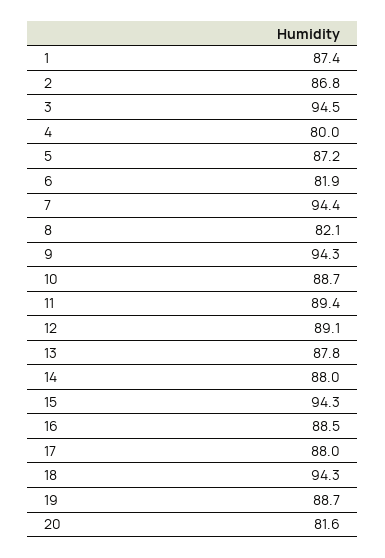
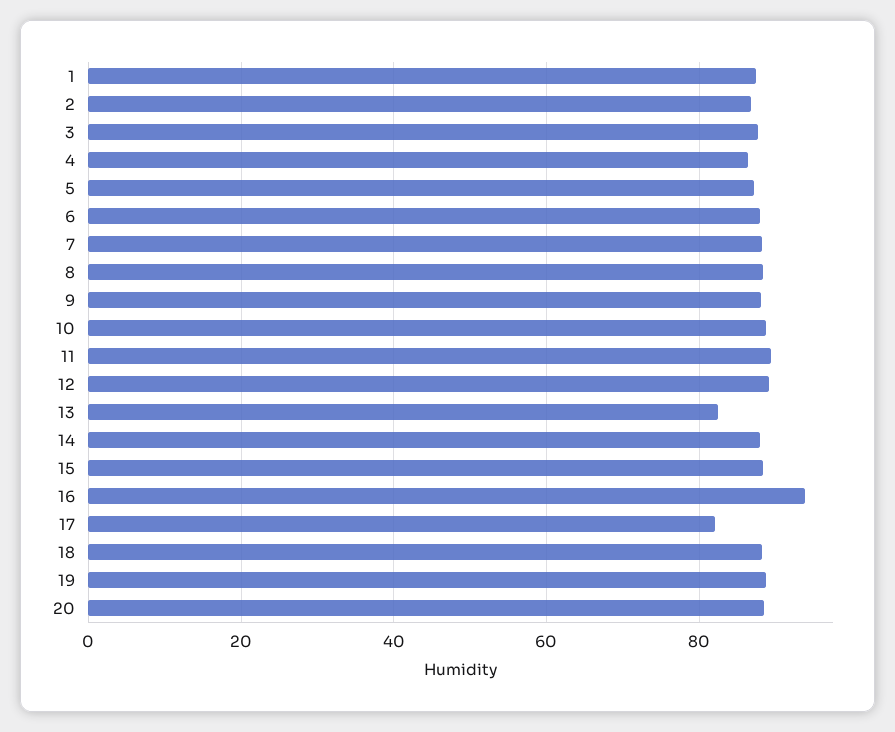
3: 94.5 -> 88
4: 80 -> 86
6: 81.9 -> 88
7: 94.4 -> 88
8: 82.1 -> 88
9: 94.3 -> 88
13: 87.8 -> 82
15: 94.3 -> 88
16: 88.5 -> 94
17: 88 -> 82
18: 94.3 -> 88
20: 81.6 -> 88

